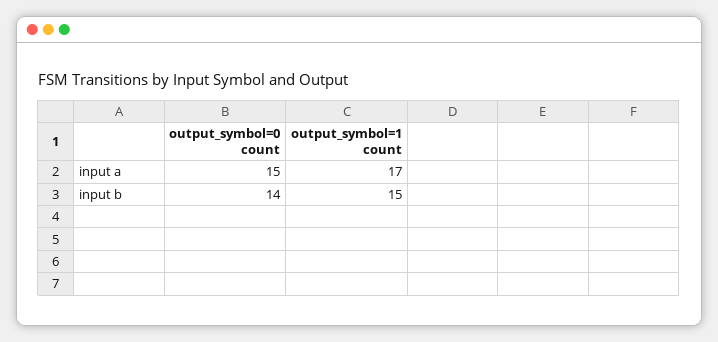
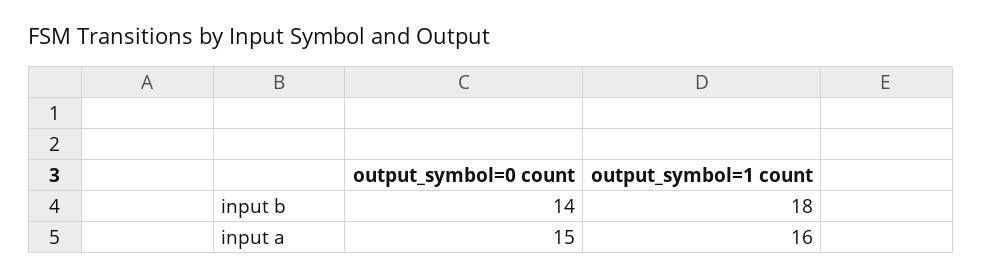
output_symbol=1 count, input a: 17 -> 16
output_symbol=1 count, input b: 15 -> 18

